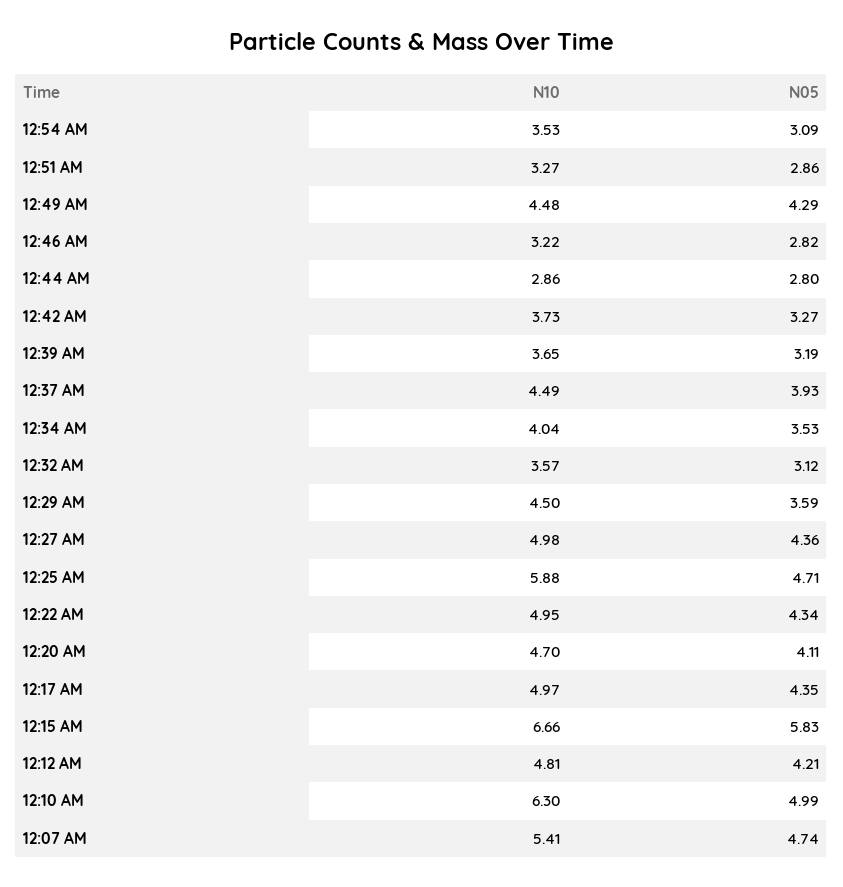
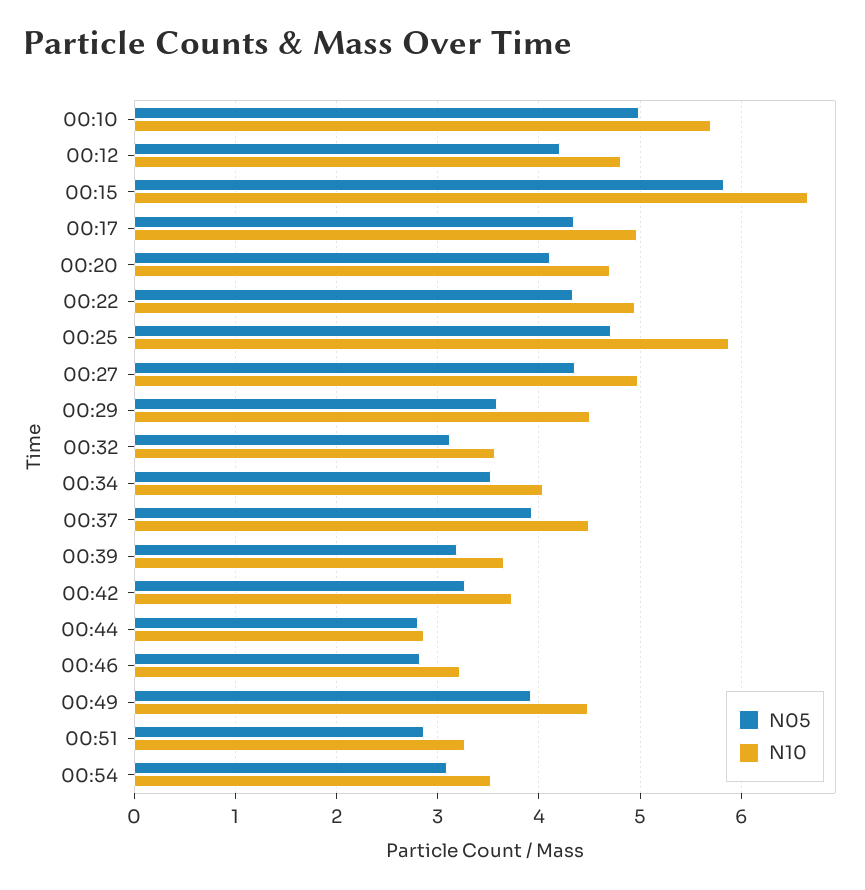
N05, 12:49 AM: 4.29 -> 3.9
N10, 12:10 AM: 6.3 -> 5.7
N10, 12:07 AM: 5.41 -> none
N05, 12:07 AM: 4.74 -> none

